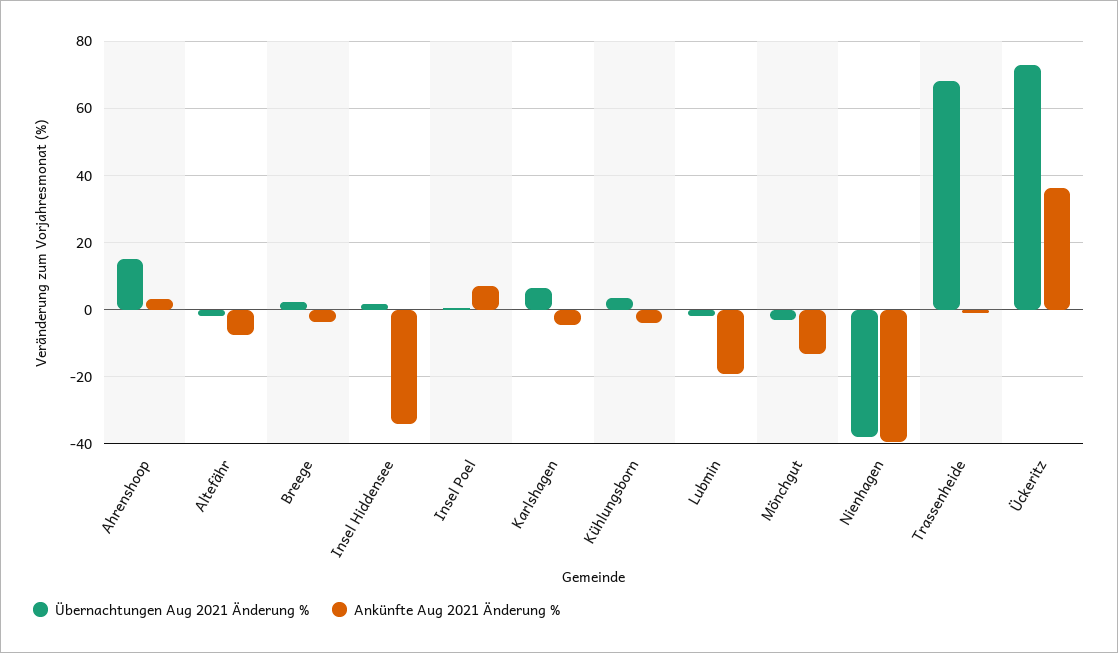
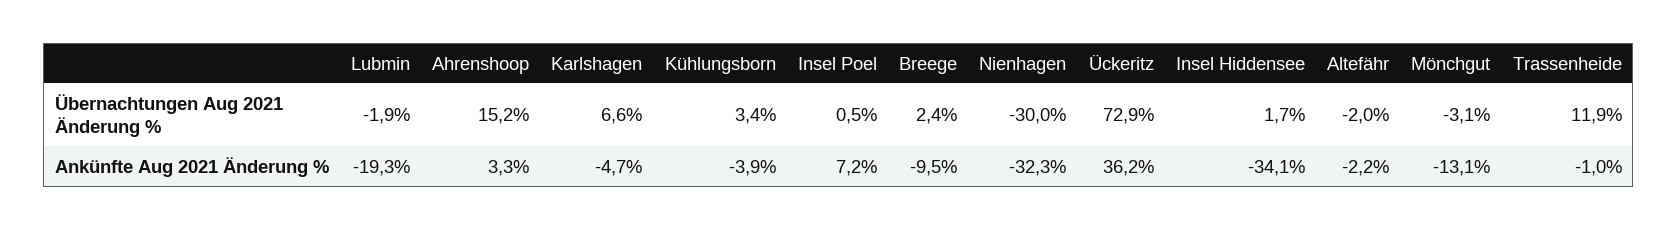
Ankünfte Aug 2021 Änderung %, Altefähr: -8 -> -2.2
Ankünfte Aug 2021 Änderung %, Breege: -4 -> -9.5
Übernachtungen Aug 2021 Änderung %, Nienhagen: -38 -> -30
Ankünfte Aug 2021 Änderung %, Nienhagen: -40 -> -32.3
Übernachtungen Aug 2021 Änderung %, Trassenheide: 68 -> 11.9

